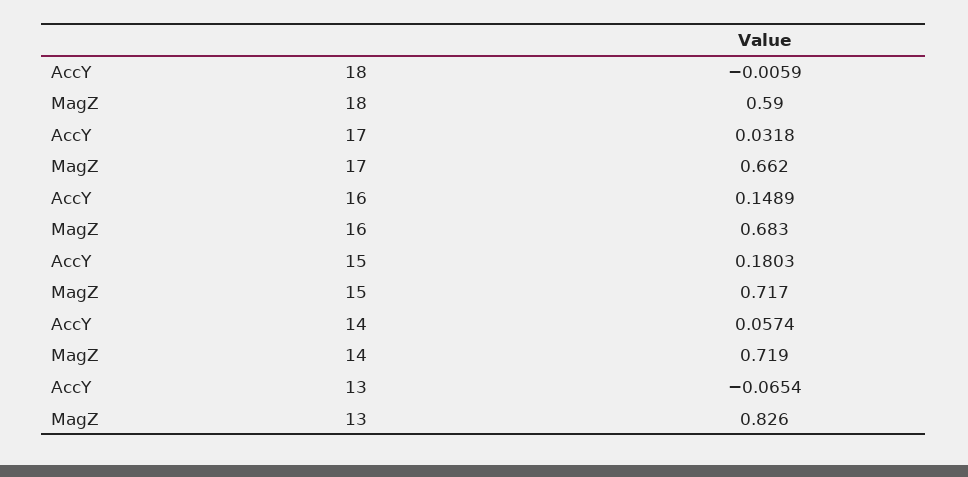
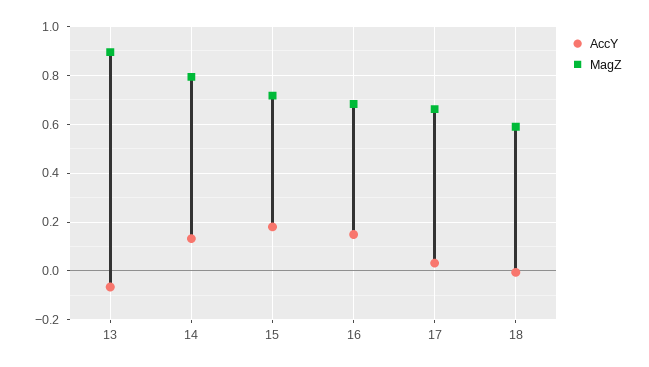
AccY, 14: 0.0574 -> 0.125
MagZ, 14: 0.719 -> 0.8
MagZ, 13: 0.826 -> 0.9

